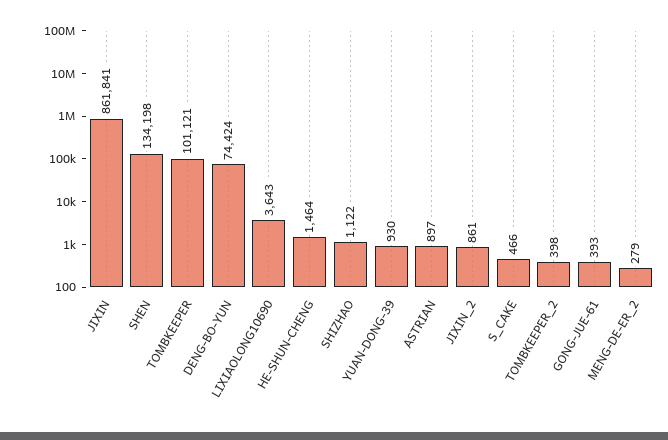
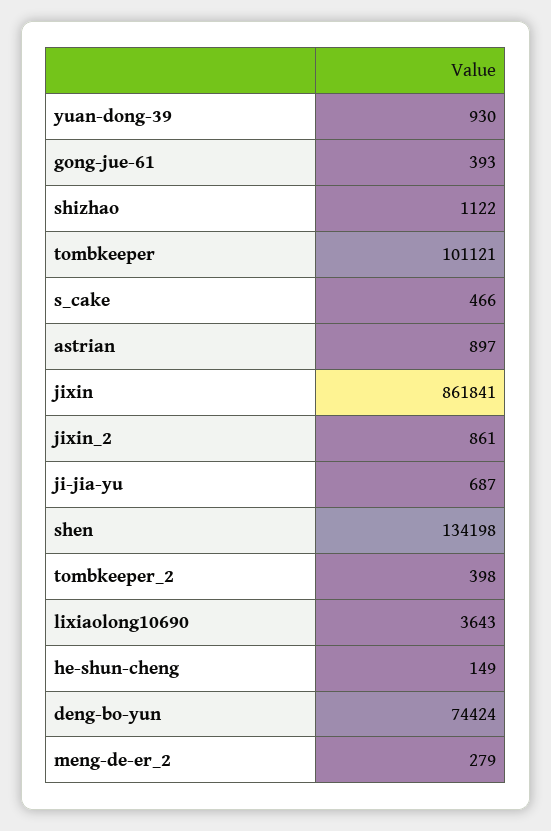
HE-SHUN-CHENG: 1464 -> 149
ji-jia-yu: none -> 687

